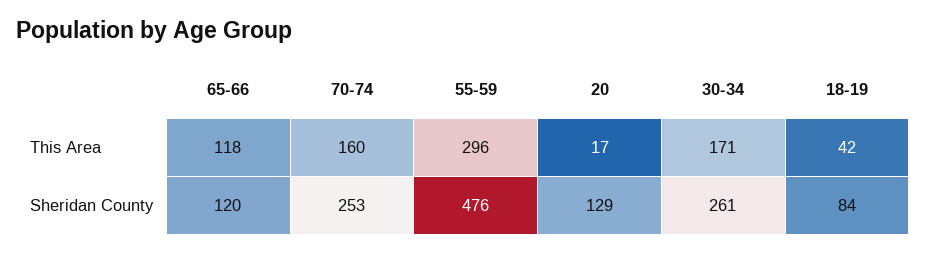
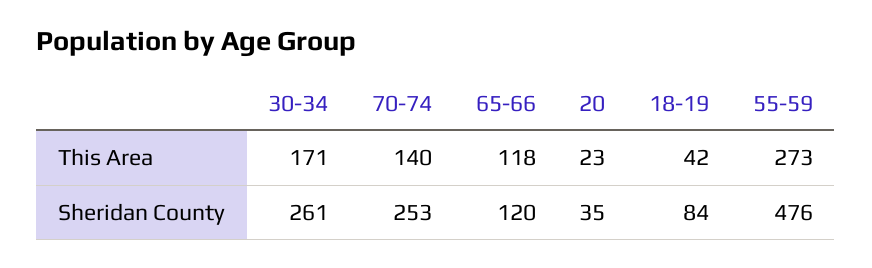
70-74, This Area: 160 -> 140
55-59, This Area: 296 -> 273
20, This Area: 17 -> 23
20, Sheridan County: 129 -> 35

